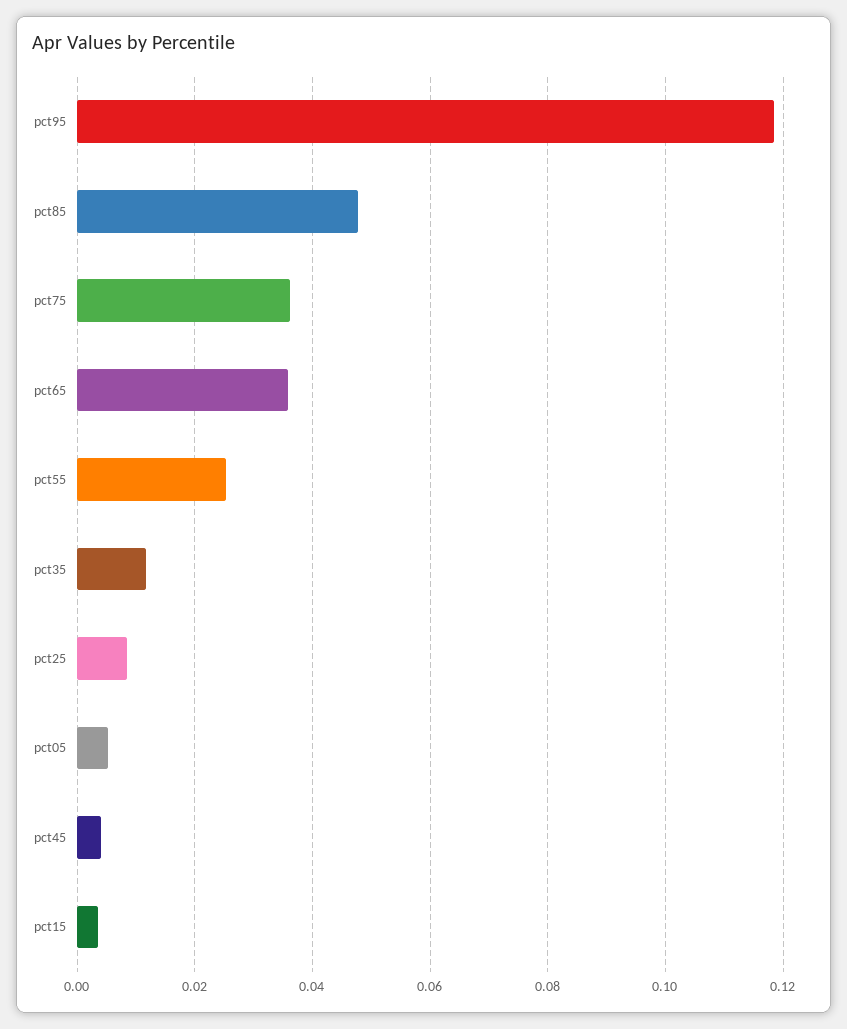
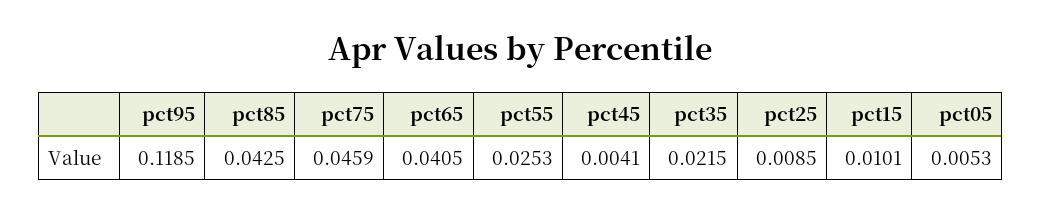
pct85: 0.048 -> 0.0425
pct75: 0.036 -> 0.0459
pct65: 0.036 -> 0.0405
pct35: 0.012 -> 0.0215
pct15: 0.004 -> 0.0101

